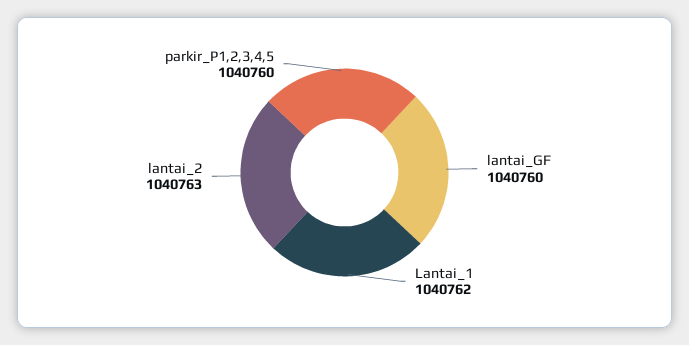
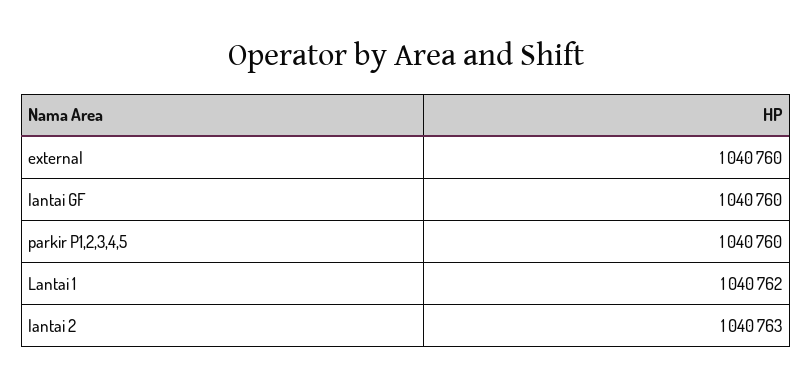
external: none -> 1040760

